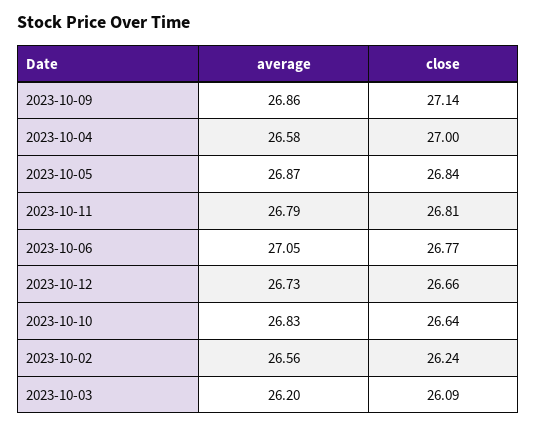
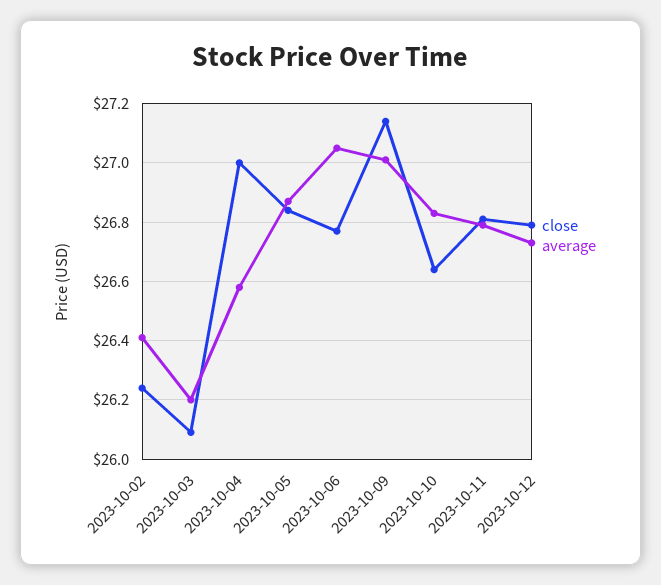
average, 2023-10-09: 26.86 -> 27
close, 2023-10-12: 26.66 -> 26.8
average, 2023-10-02: 26.56 -> 26.4

